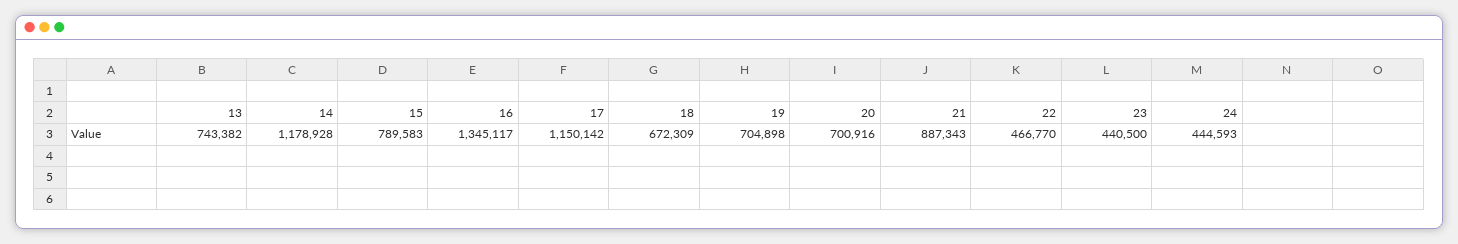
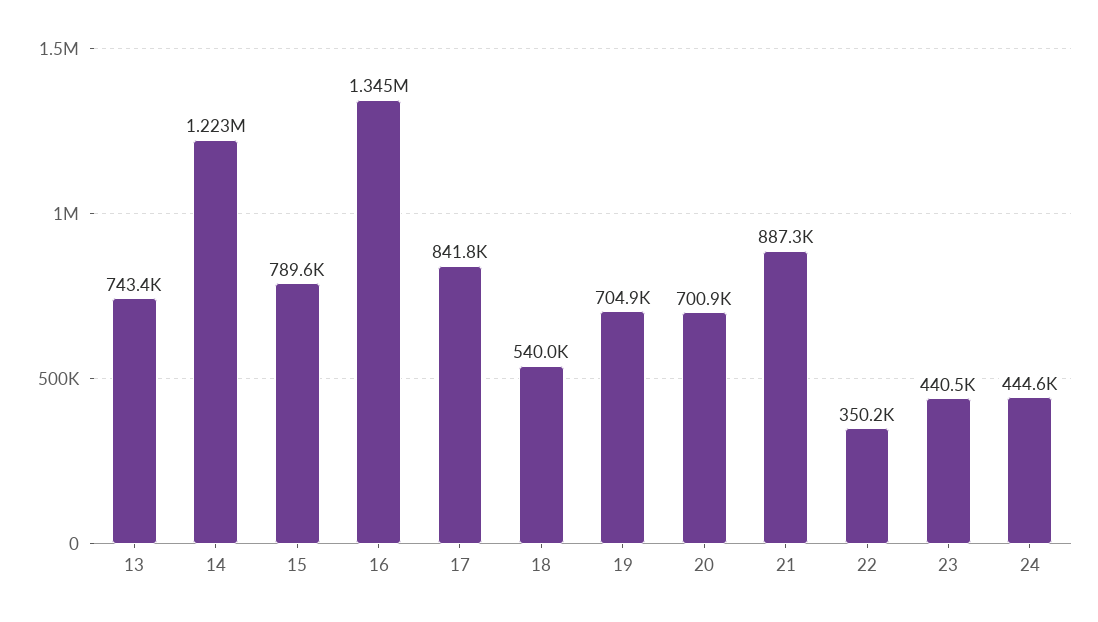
14: 1178928 -> 1223000
17: 1150142 -> 841800
18: 672309 -> 540000
22: 466770 -> 350200

